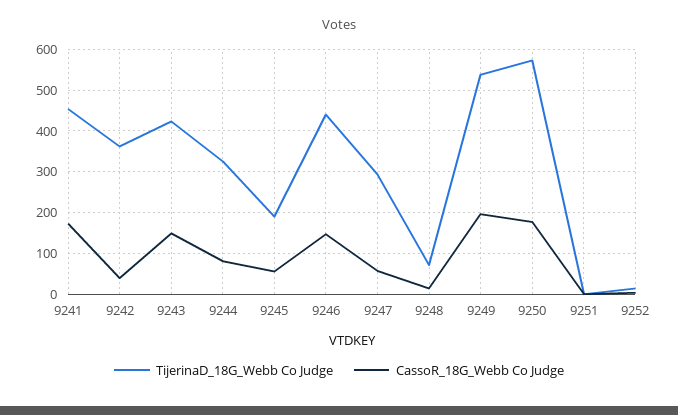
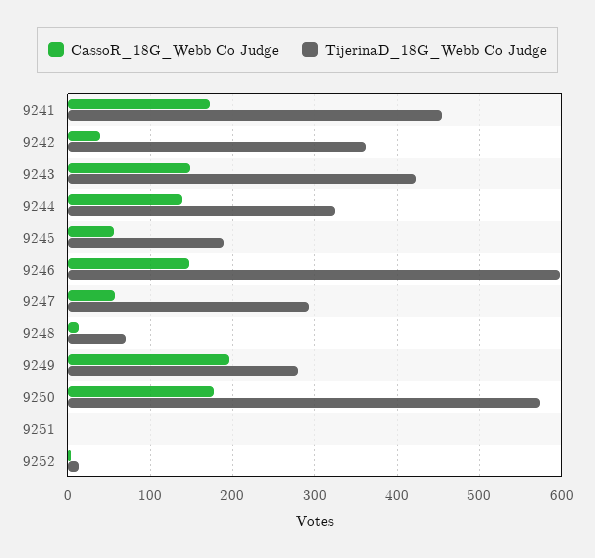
CassoR_18G_Webb Co Judge, 9244: 80 -> 140
TijerinaD_18G_Webb Co Judge, 9246: 440 -> 600
TijerinaD_18G_Webb Co Judge, 9249: 540 -> 280

